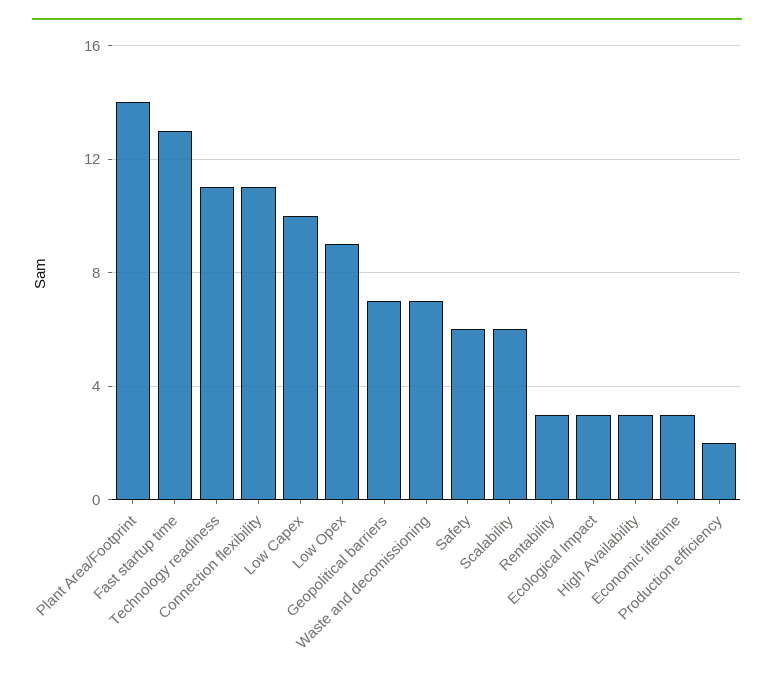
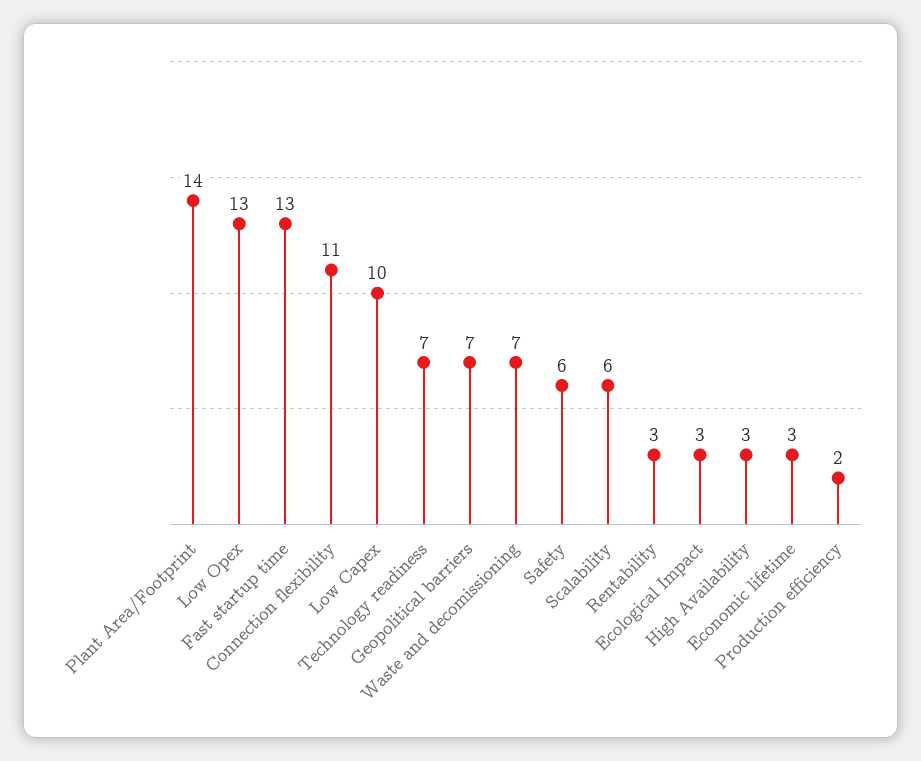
Technology readiness: 11 -> 7
Low Opex: 9 -> 13

